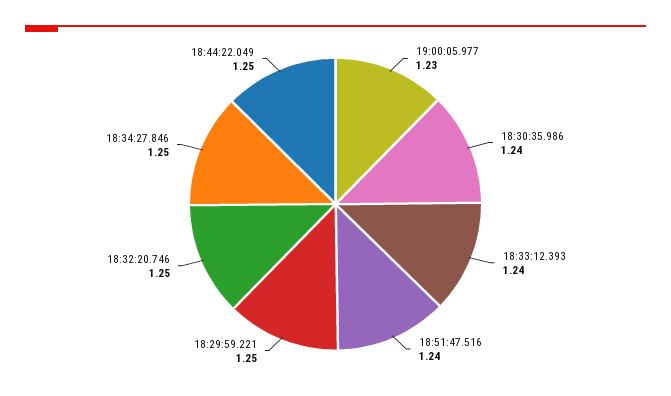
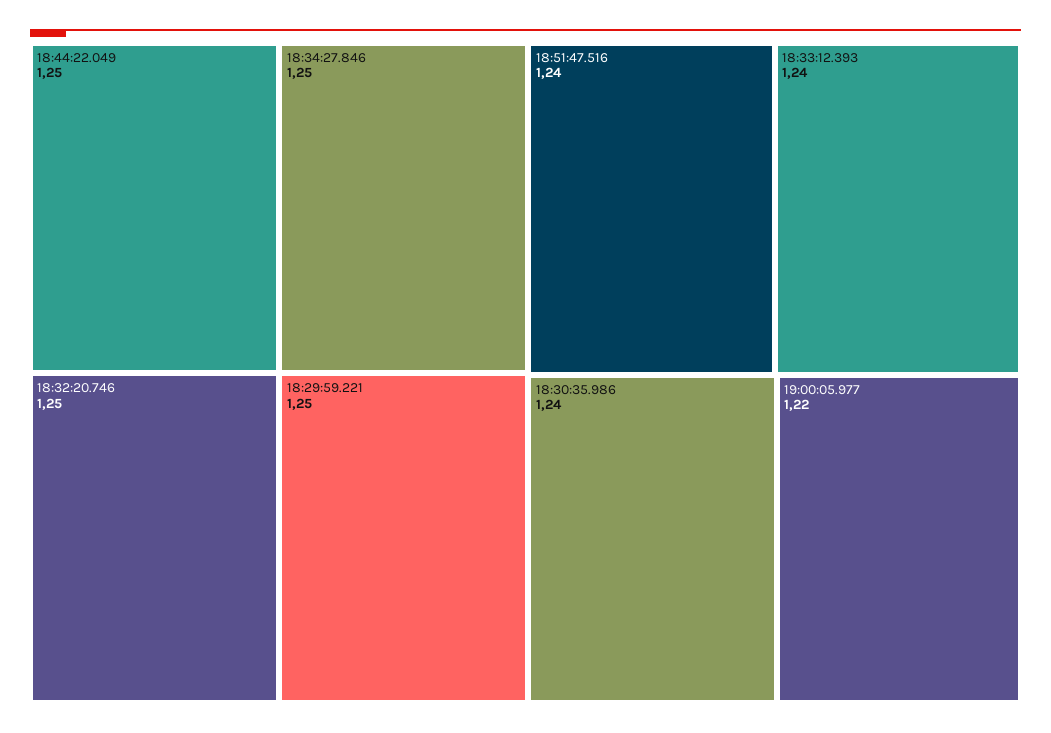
19:00:05.977: 1.23 -> 1.22

